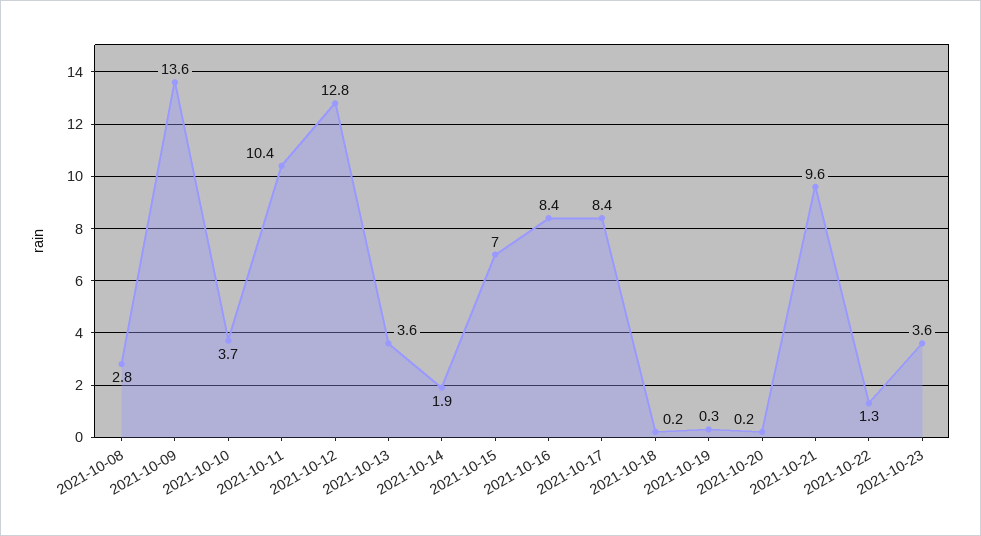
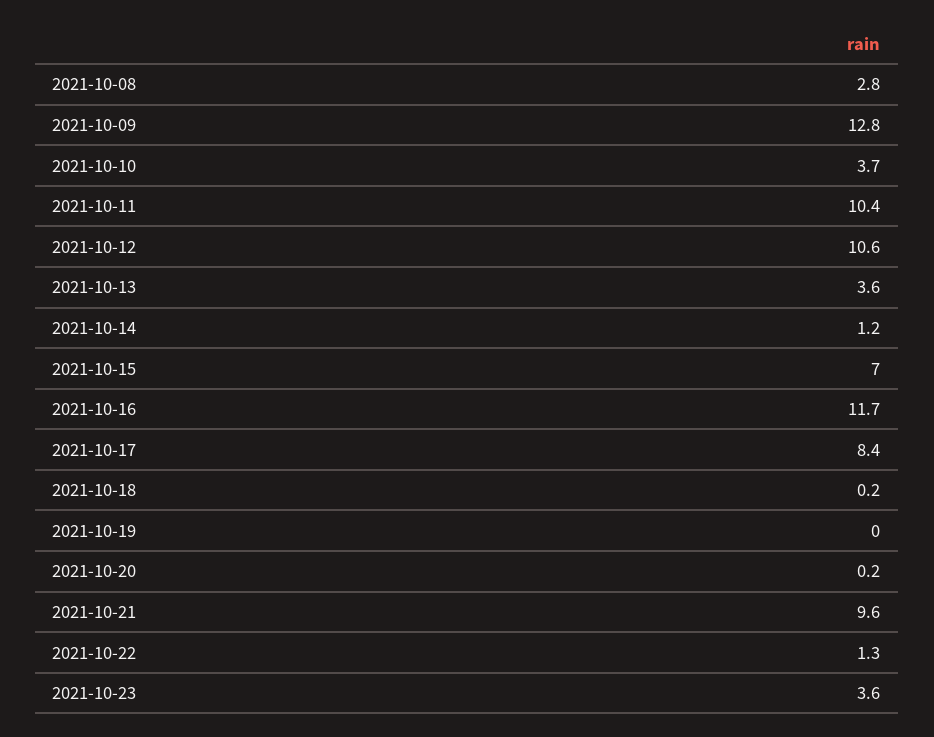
2021-10-09: 13.6 -> 12.8
2021-10-12: 12.8 -> 10.6
2021-10-14: 1.9 -> 1.2
2021-10-16: 8.4 -> 11.7
2021-10-19: 0.3 -> 0

